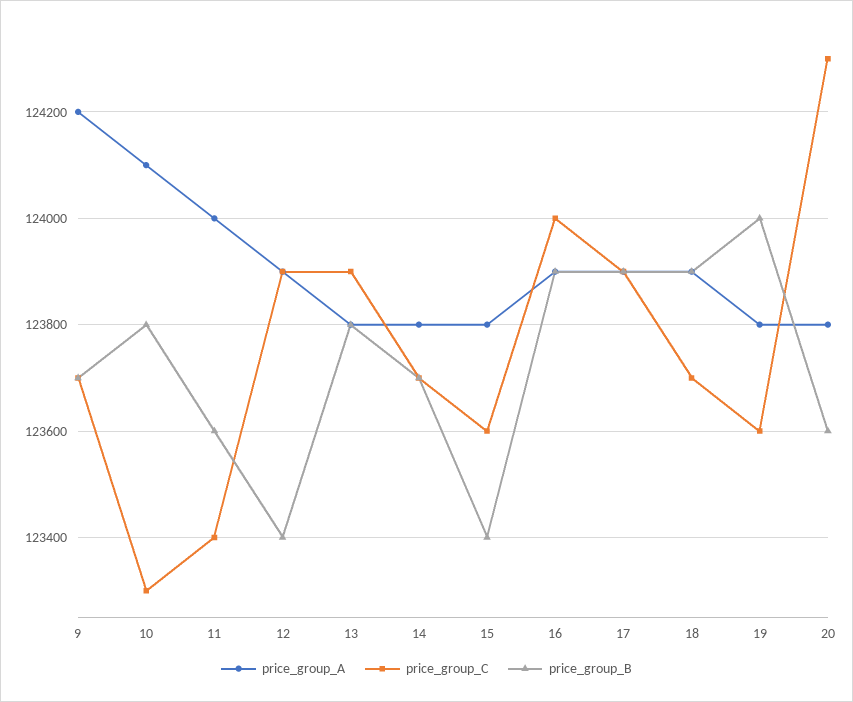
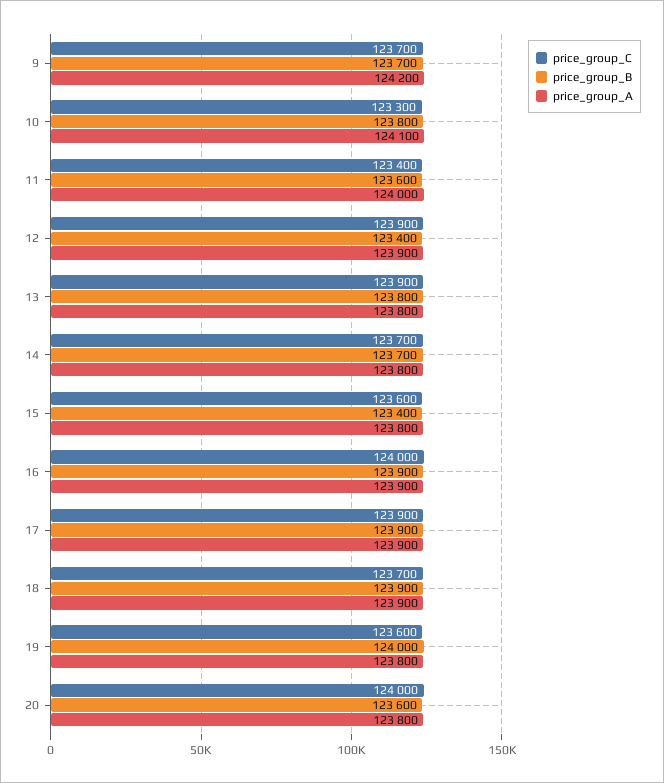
price_group_C, 20: 124300 -> 124000

